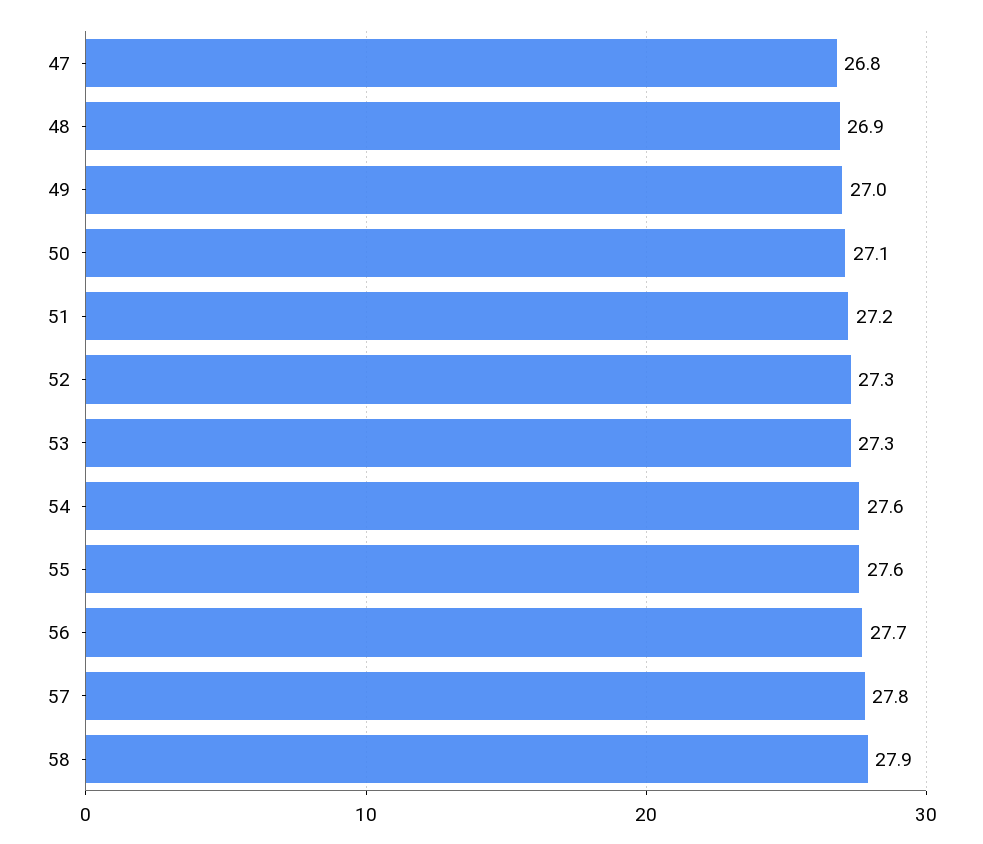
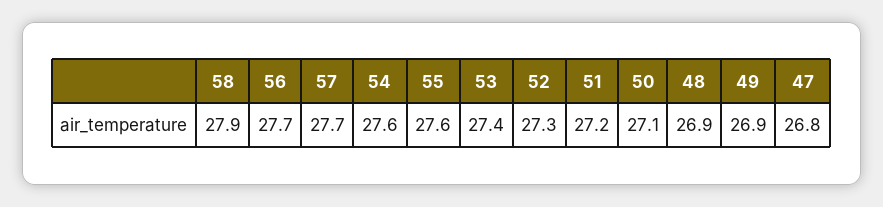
49: 27 -> 26.9
53: 27.3 -> 27.4
57: 27.8 -> 27.7

